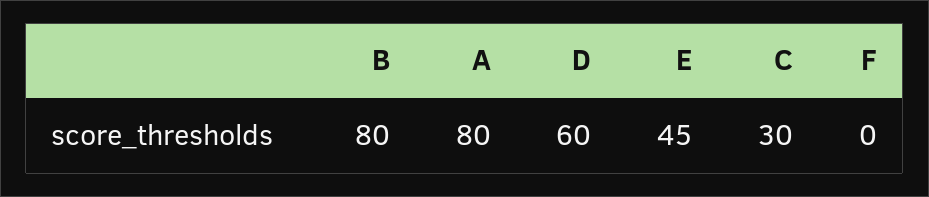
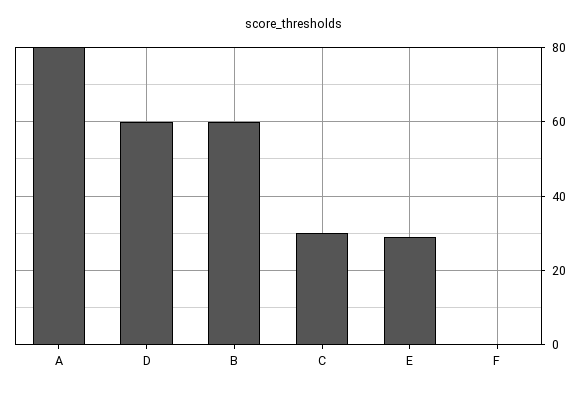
B: 80 -> 60
E: 45 -> 30

